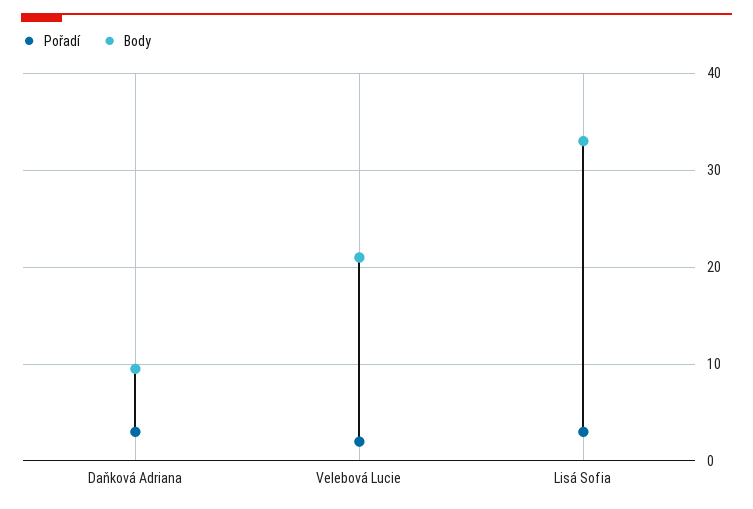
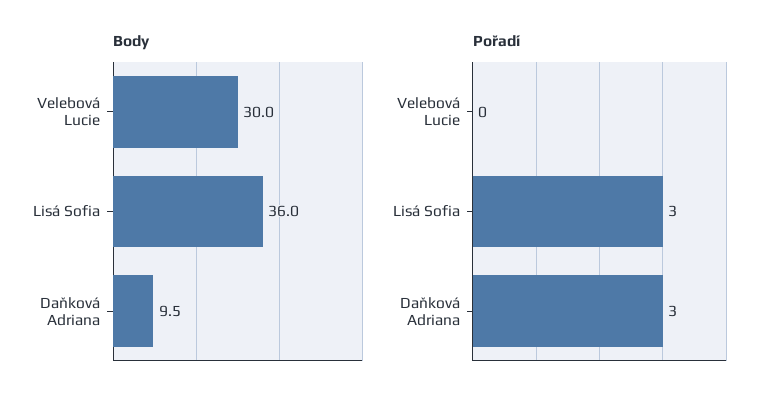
Pořadí, Velebová Lucie: 2 -> 0
Body, Velebová Lucie: 21 -> 30
Body, Lisá Sofia: 33 -> 36

